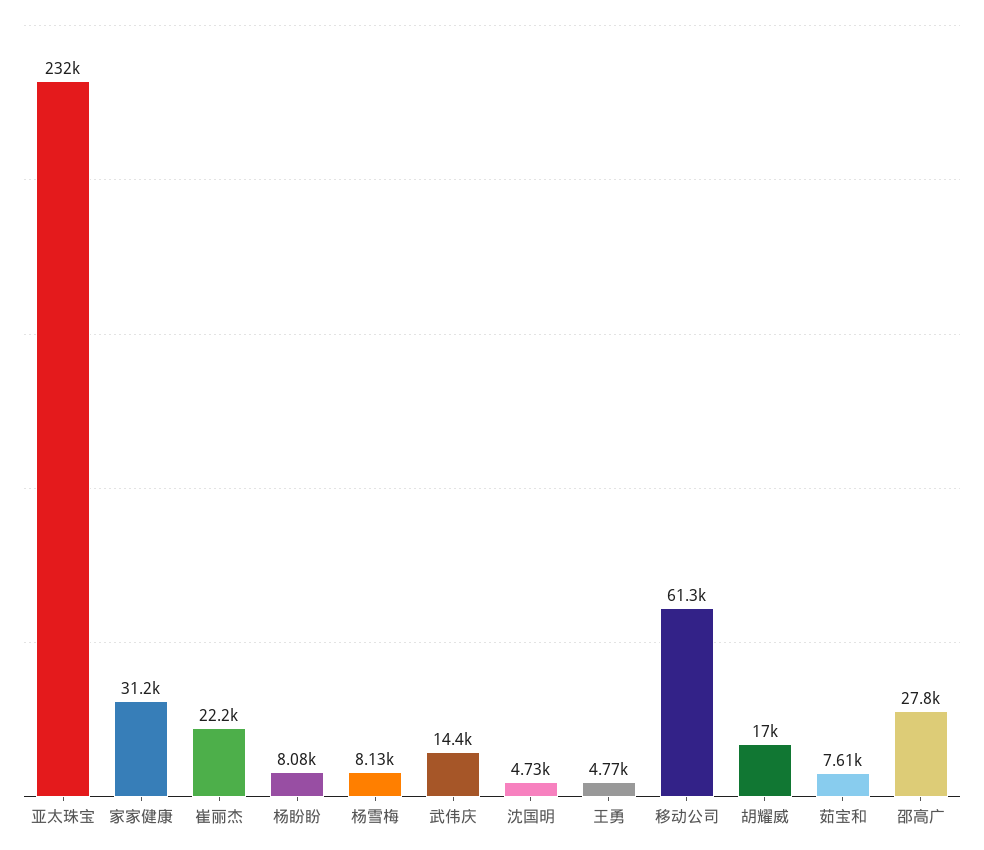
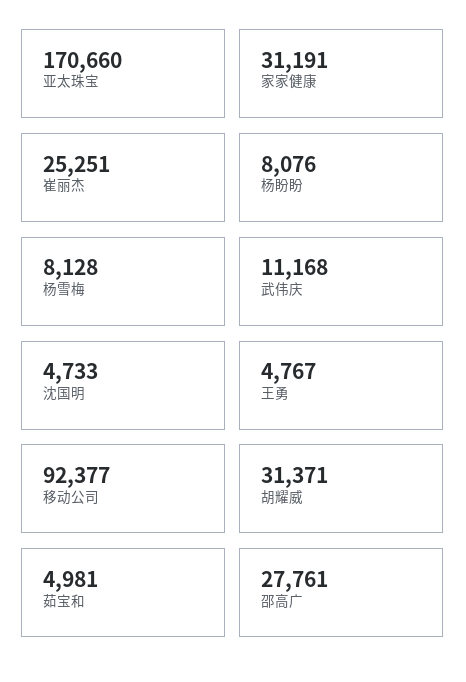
亚太珠宝: 232000 -> 170660
崔丽杰: 22200 -> 25251
武伟庆: 14400 -> 11168
移动公司: 61300 -> 92377
胡耀威: 17000 -> 31371
茹宝和: 7610 -> 4981

